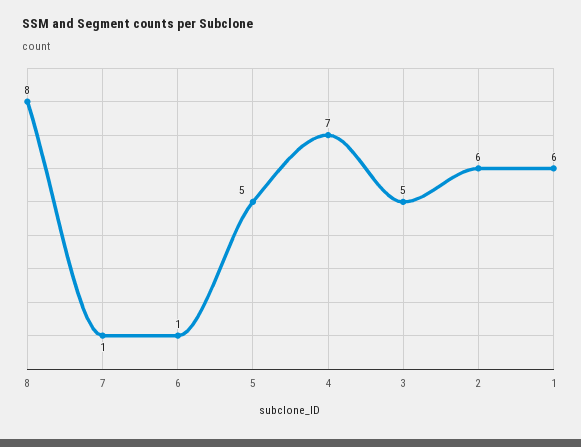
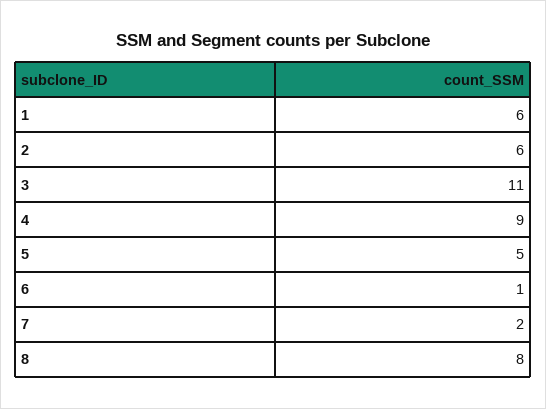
7: 1 -> 2
4: 7 -> 9
3: 5 -> 11

